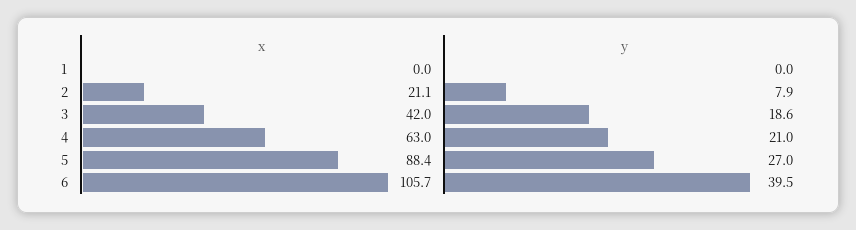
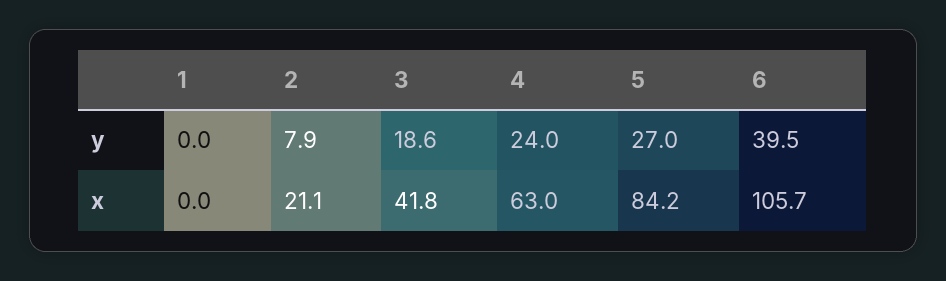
x, 3: 42 -> 41.8
y, 4: 21 -> 24
x, 5: 88.4 -> 84.2

